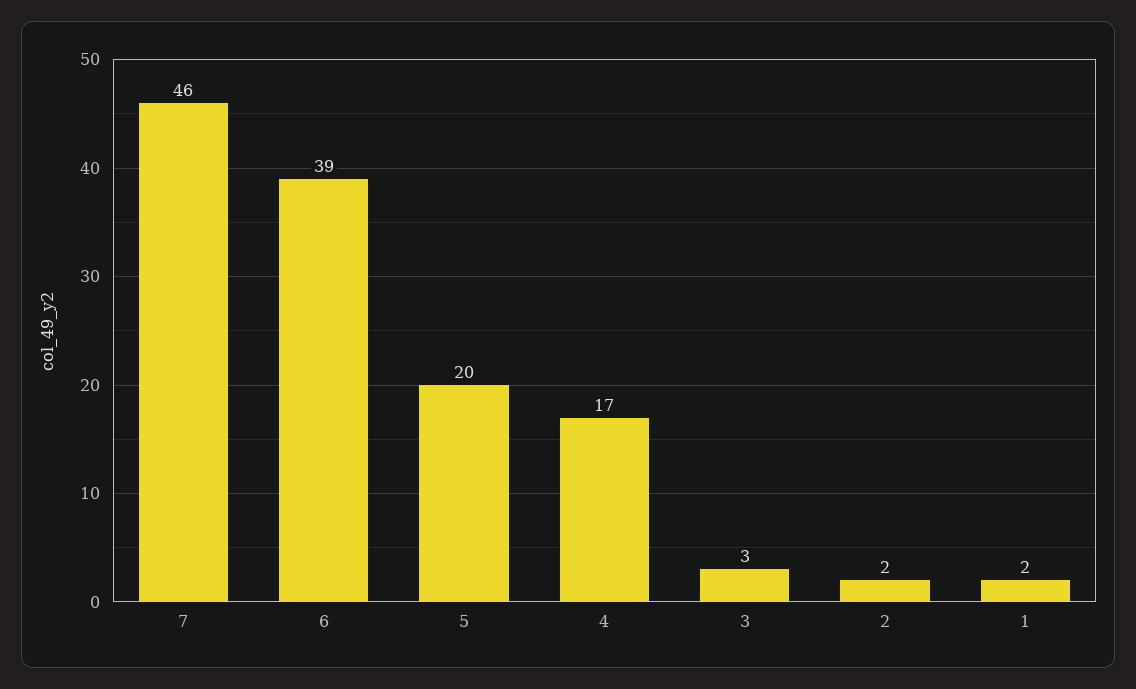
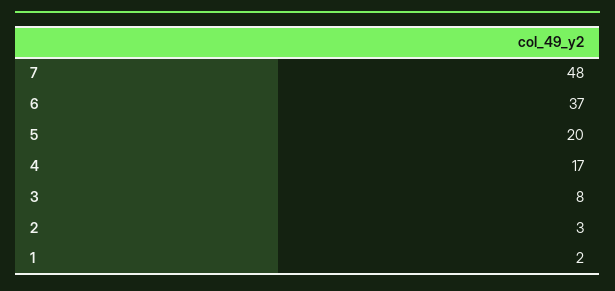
7: 46 -> 48
6: 39 -> 37
3: 3 -> 8
2: 2 -> 3

